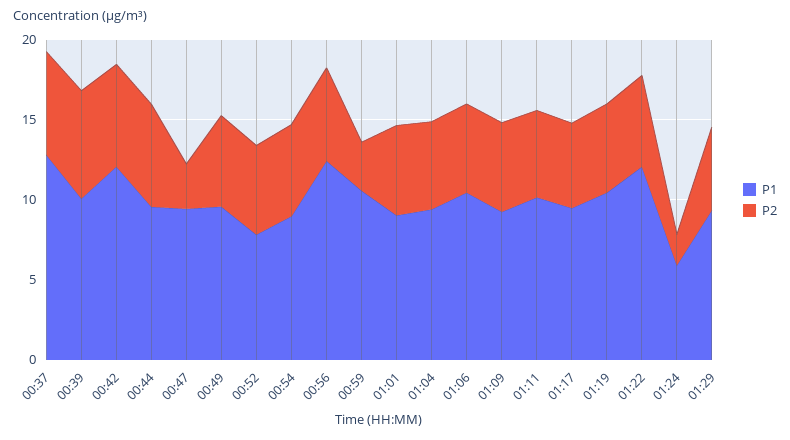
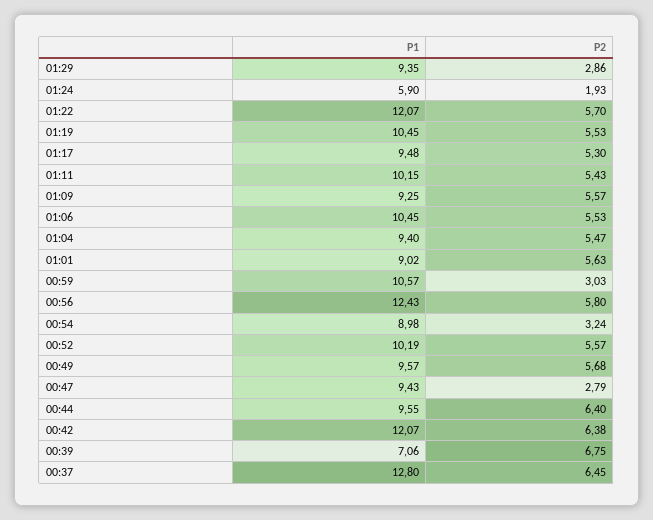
P1, 00:39: 10 -> 7.06
P1, 00:52: 8 -> 10.19
P2, 00:54: 6 -> 3.24
P2, 01:29: 5 -> 2.86

